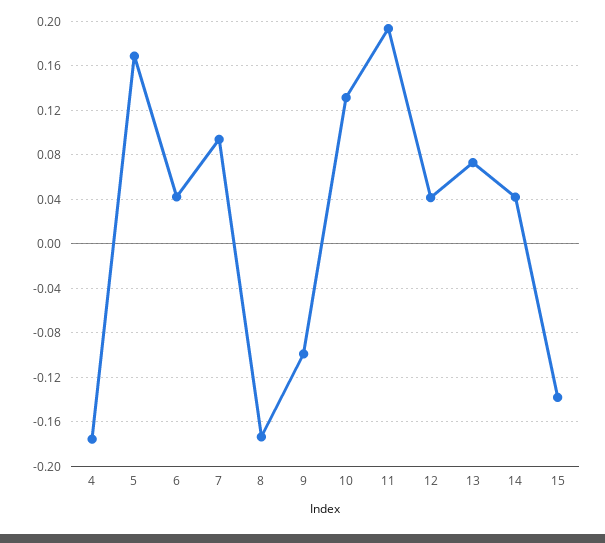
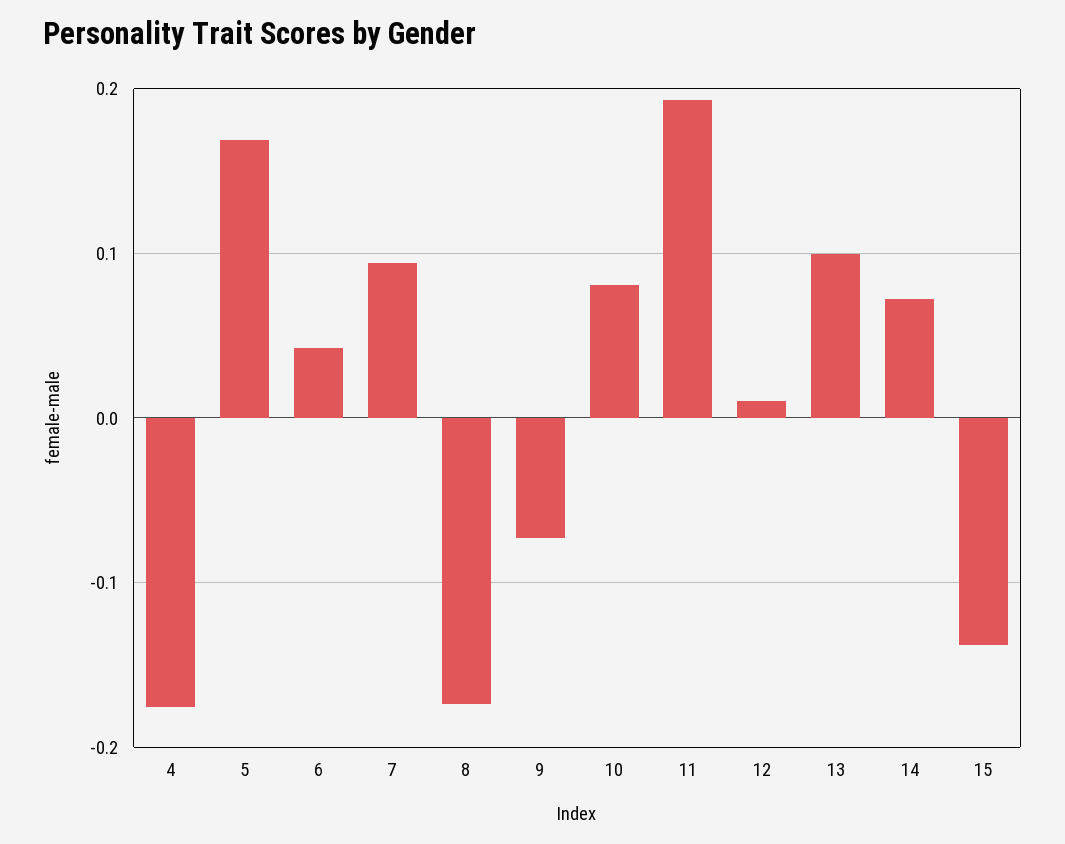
9: -0.1 -> -0.07
10: 0.13 -> 0.08
12: 0.04 -> 0.01
13: 0.07 -> 0.1
14: 0.04 -> 0.07

